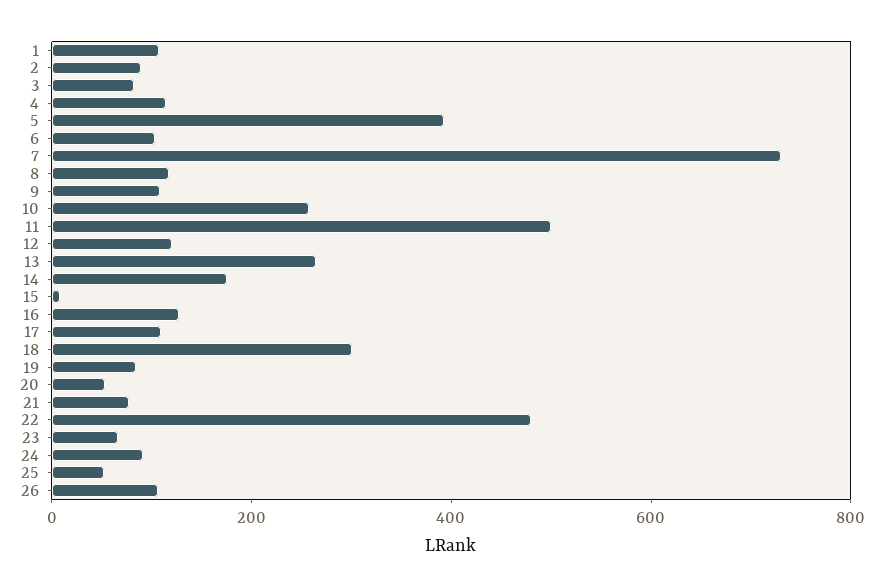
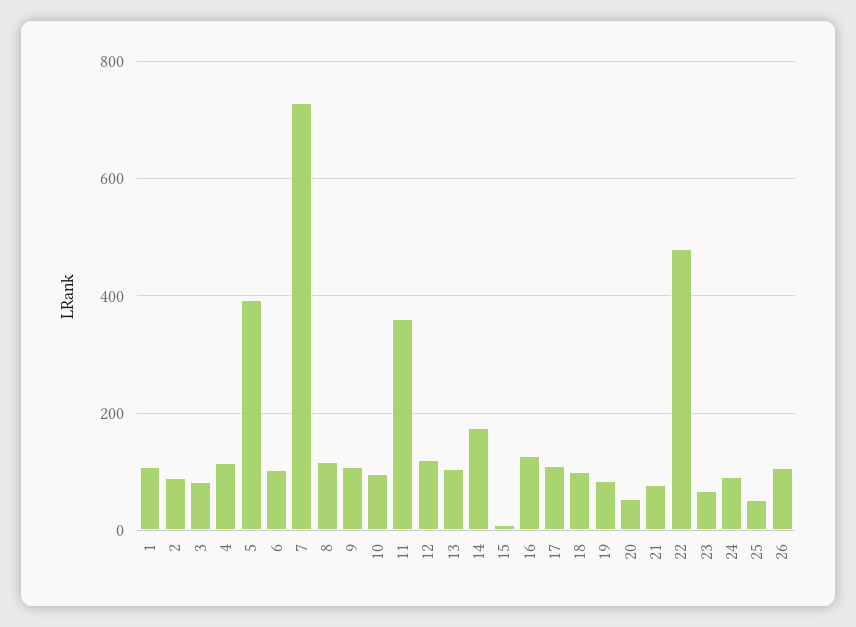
10: 250 -> 100
11: 500 -> 360
13: 250 -> 100
18: 300 -> 100

